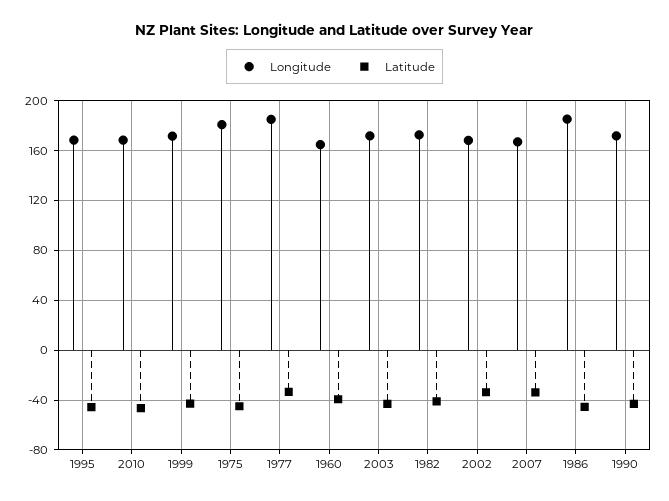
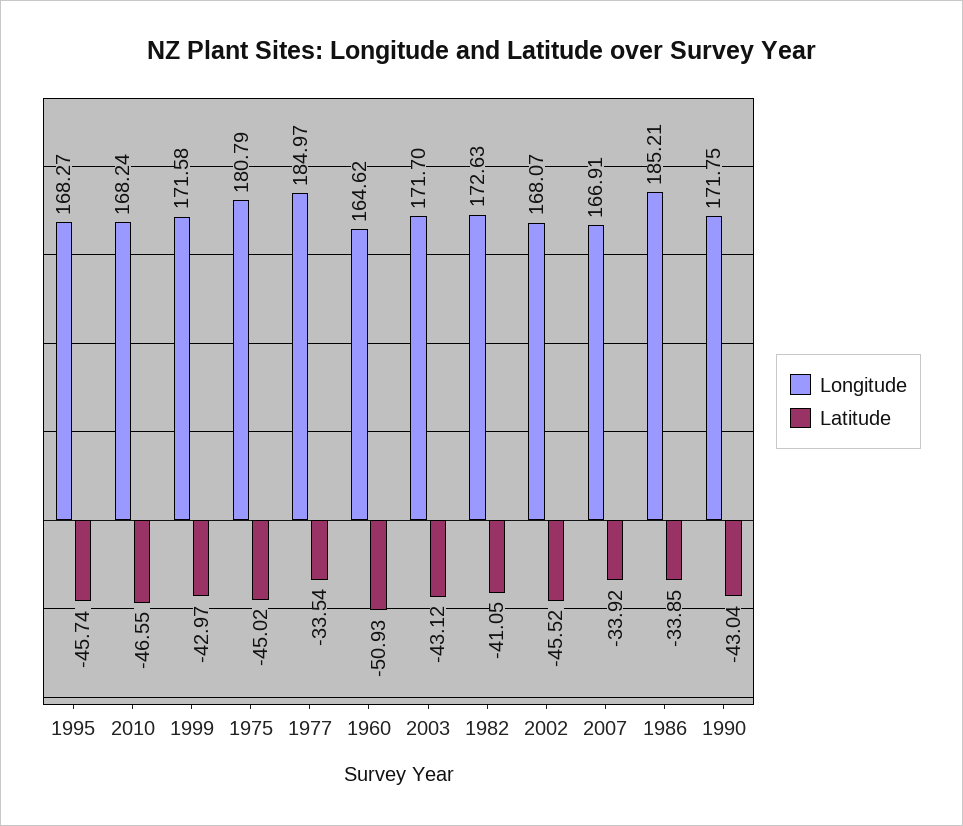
Latitude, 1960: -40 -> -50.93
Latitude, 2002: -35 -> -45.52
Latitude, 1986: -45 -> -33.85

